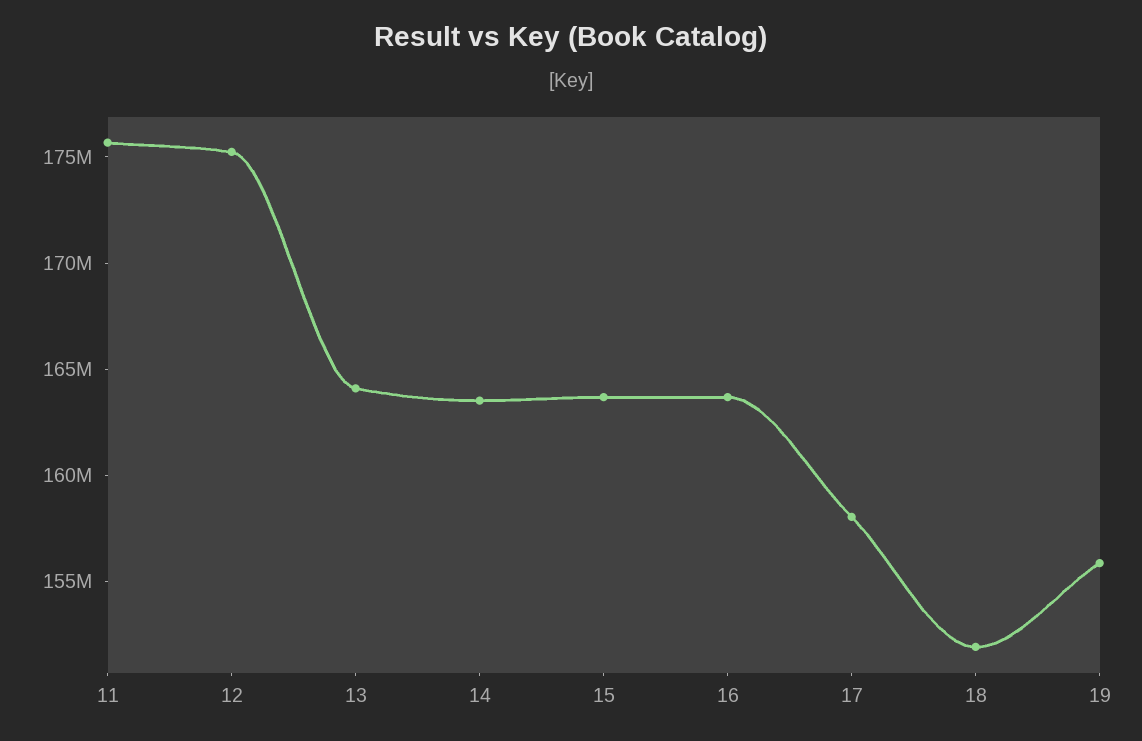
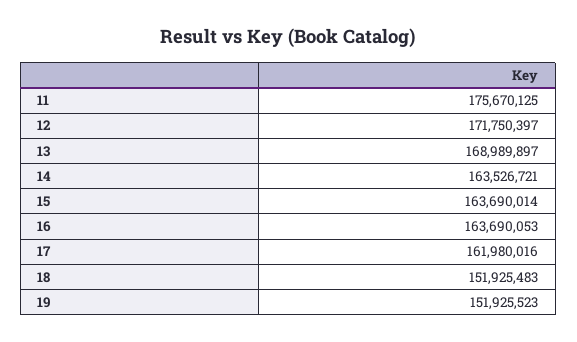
12: 175000000 -> 171750397
13: 164000000 -> 168989897
17: 158000000 -> 161980016
19: 156000000 -> 151925523

